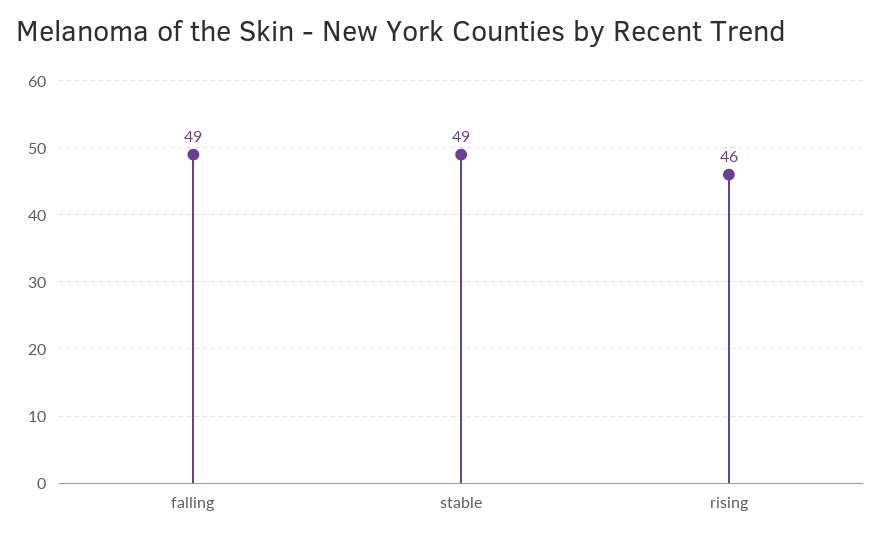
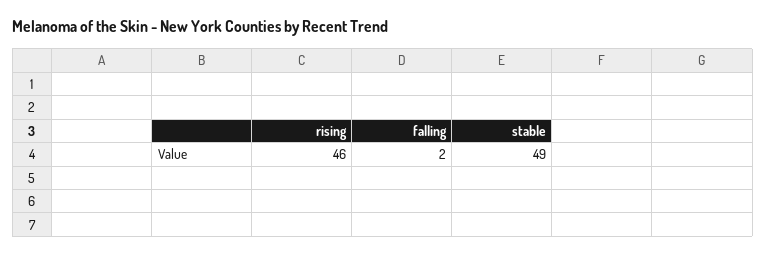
falling: 49 -> 2

